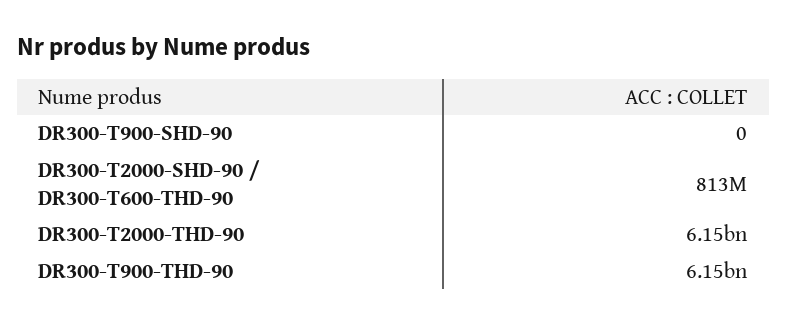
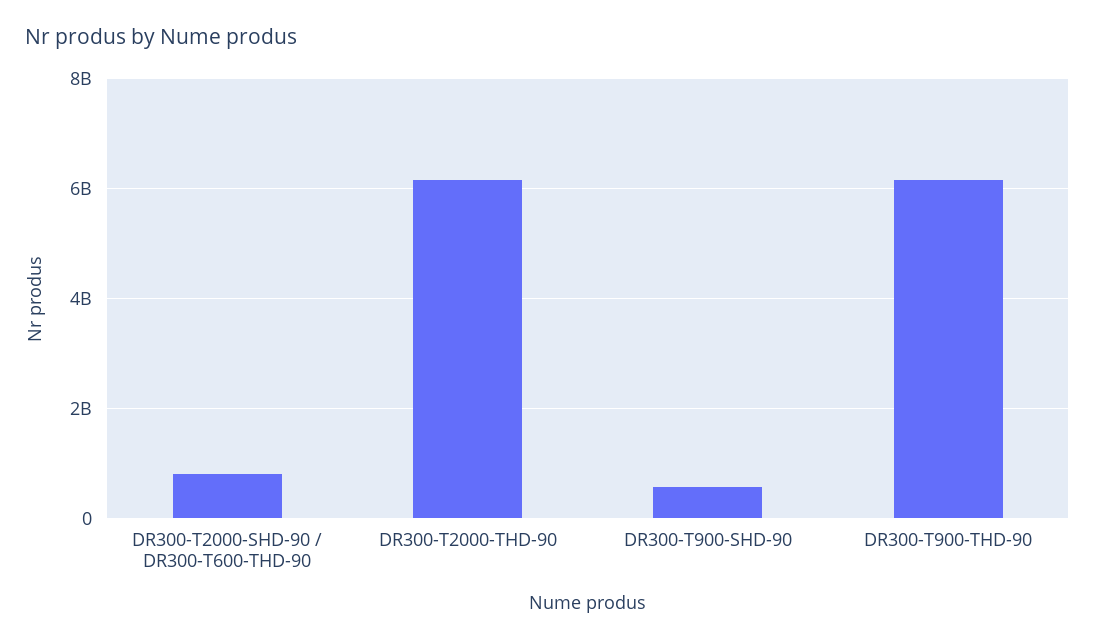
DR300-T900-SHD-90: 0 -> 600000000

